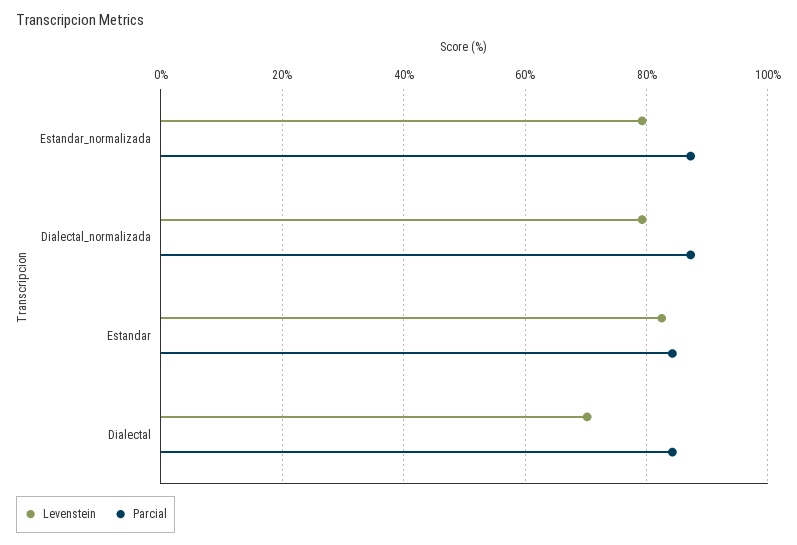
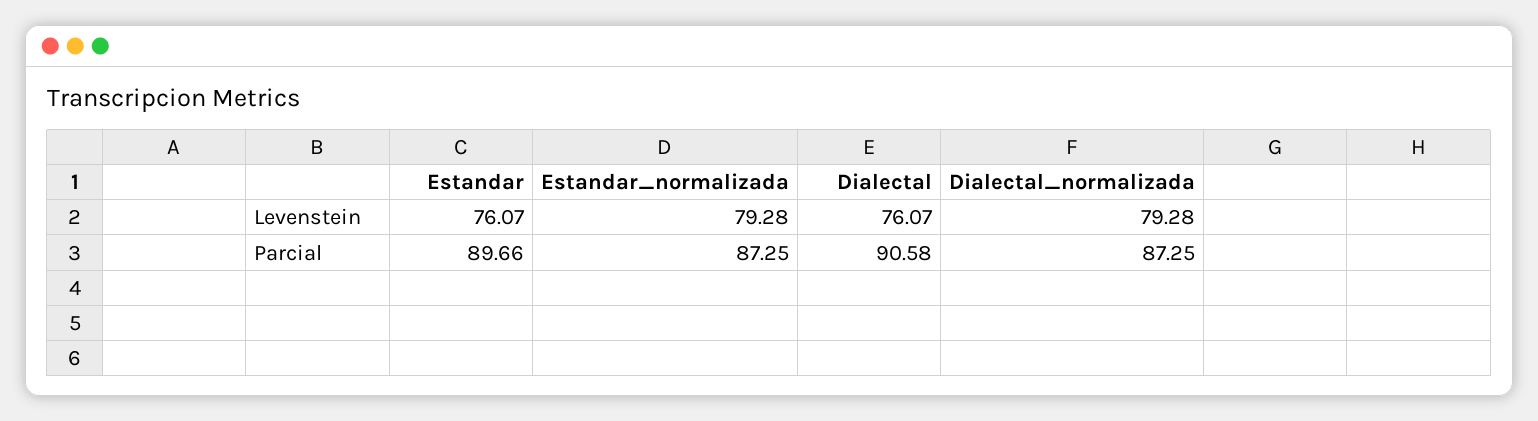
Levenstein, Estandar: 82 -> 76.07
Parcial, Estandar: 84 -> 89.66
Levenstein, Dialectal: 70 -> 76.07
Parcial, Dialectal: 84 -> 90.58

